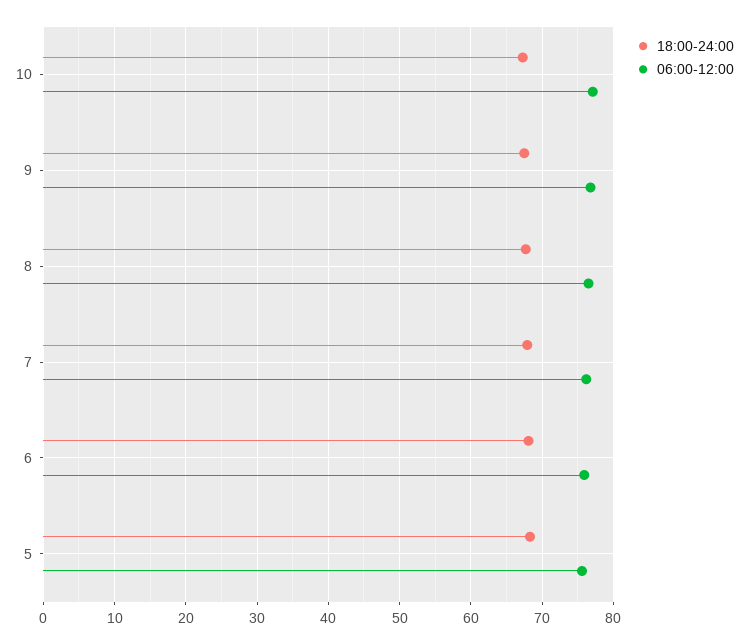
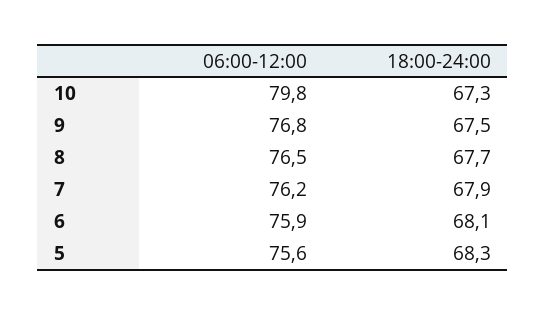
06:00-12:00, 10: 77 -> 79.8

